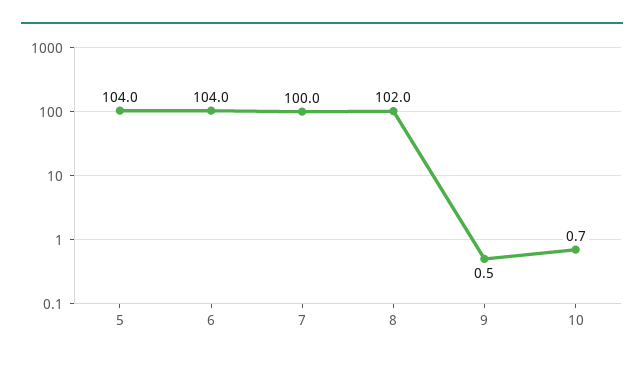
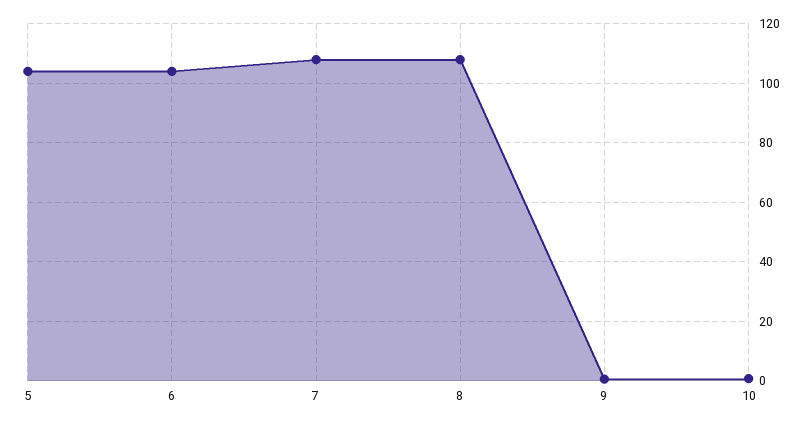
7: 100 -> 107.5
8: 102 -> 107.5

